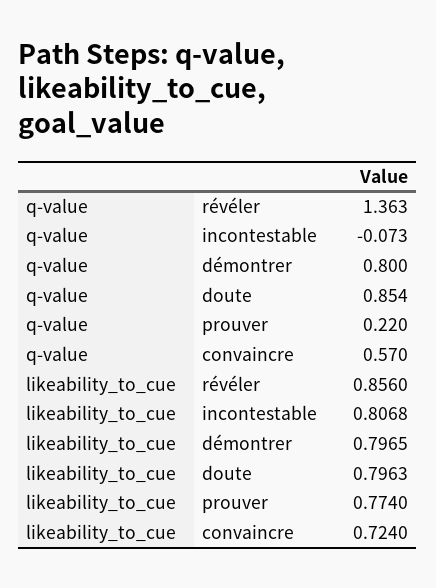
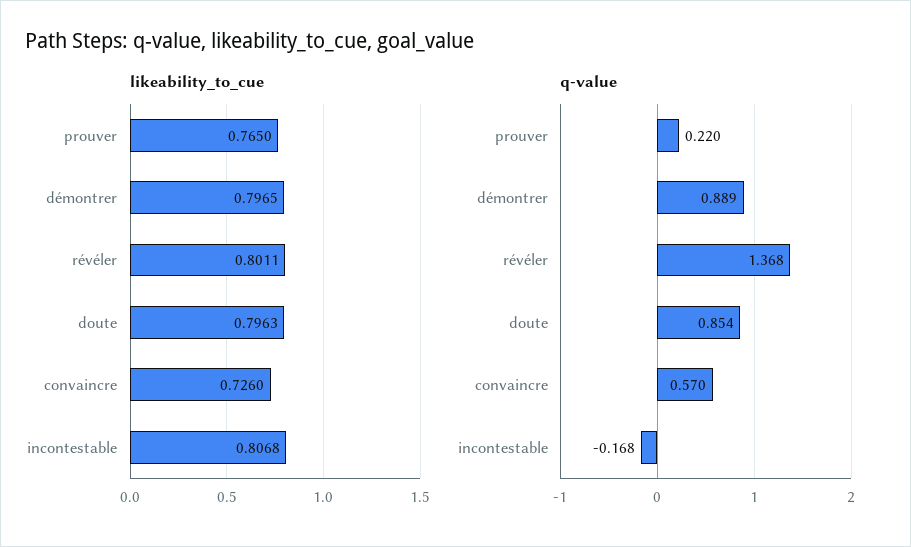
q-value, révéler: 1.363 -> 1.368
q-value, incontestable: -0.073 -> -0.168
q-value, démontrer: 0.8 -> 0.889
likeability_to_cue, révéler: 0.856 -> 0.8011
likeability_to_cue, prouver: 0.774 -> 0.765
likeability_to_cue, convaincre: 0.724 -> 0.726

